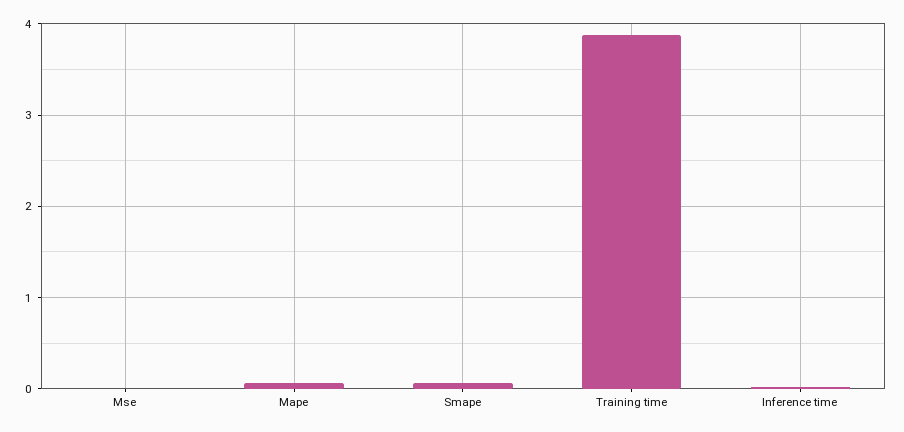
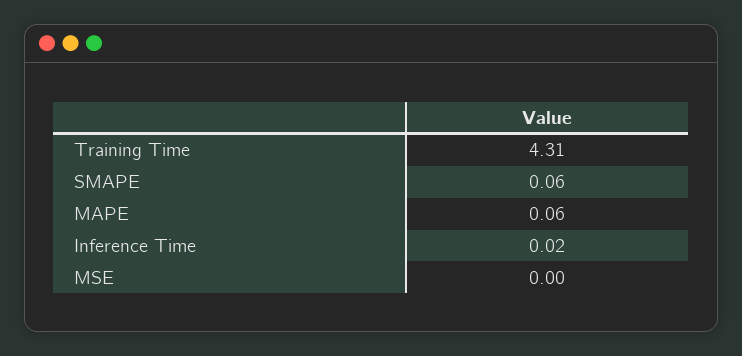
Training time: 3.9 -> 4.31

